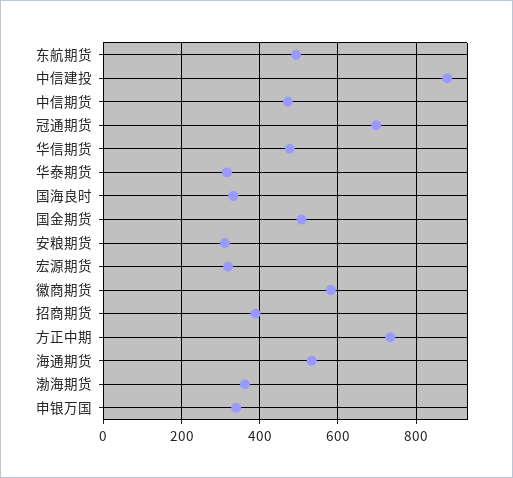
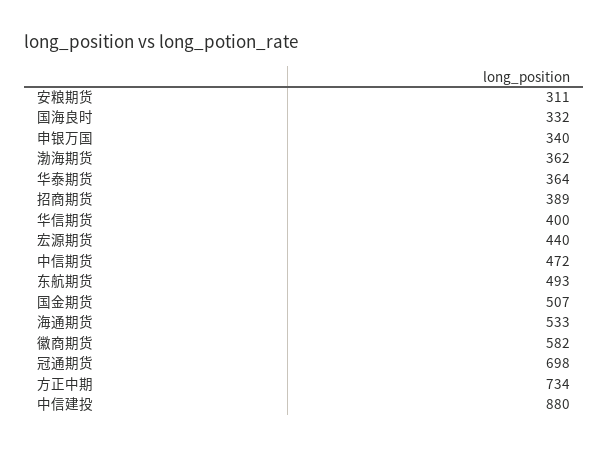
华信期货: 480 -> 400
华泰期货: 320 -> 364
宏源期货: 320 -> 440

